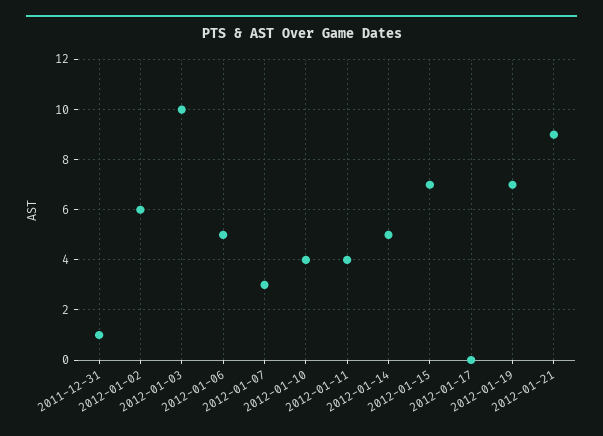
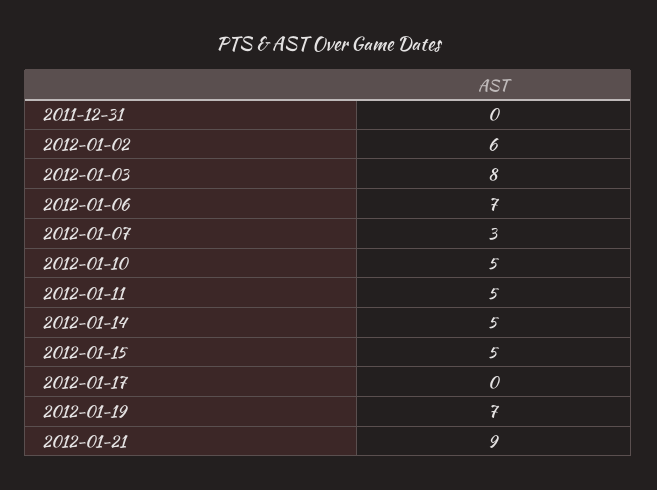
2011-12-31: 1 -> 0
2012-01-03: 10 -> 8
2012-01-06: 5 -> 7
2012-01-10: 4 -> 5
2012-01-11: 4 -> 5
2012-01-15: 7 -> 5

